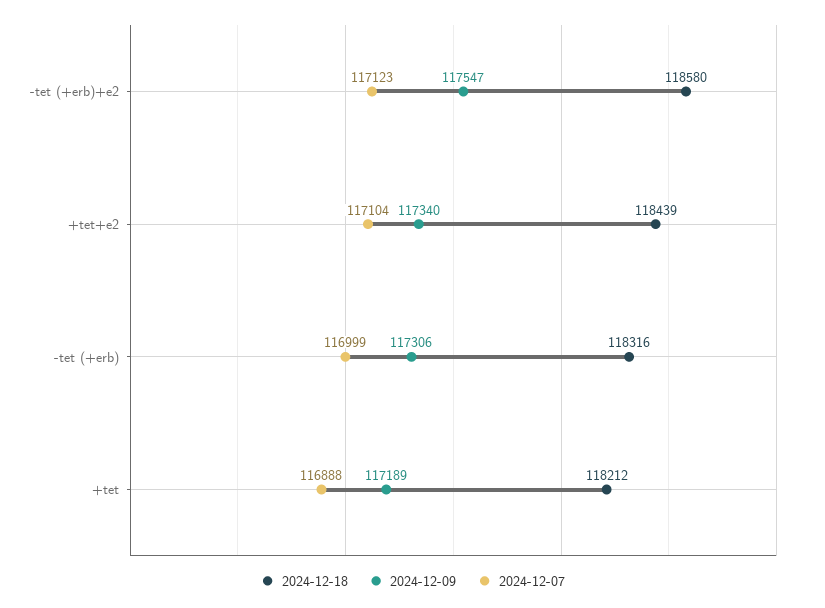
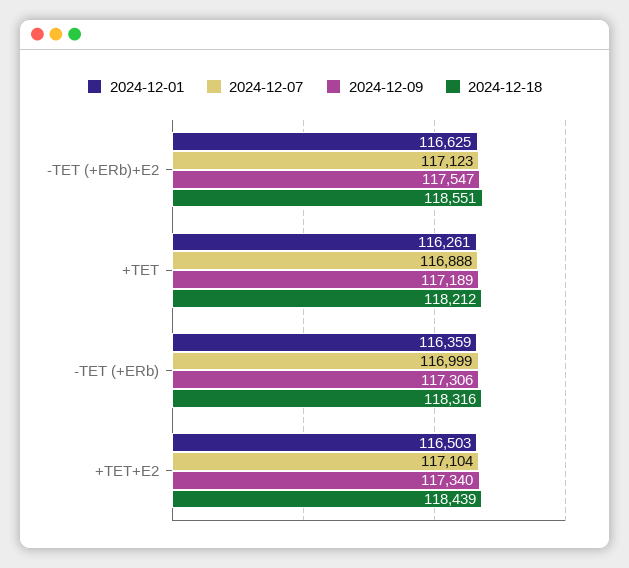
2024-12-18, -tet (+erb)+e2: 118580 -> 118551
2024-12-01, -tet (+erb)+e2: none -> 116625
2024-12-01, +tet: none -> 116261
2024-12-01, -tet (+erb): none -> 116359
2024-12-01, +tet+e2: none -> 116503

